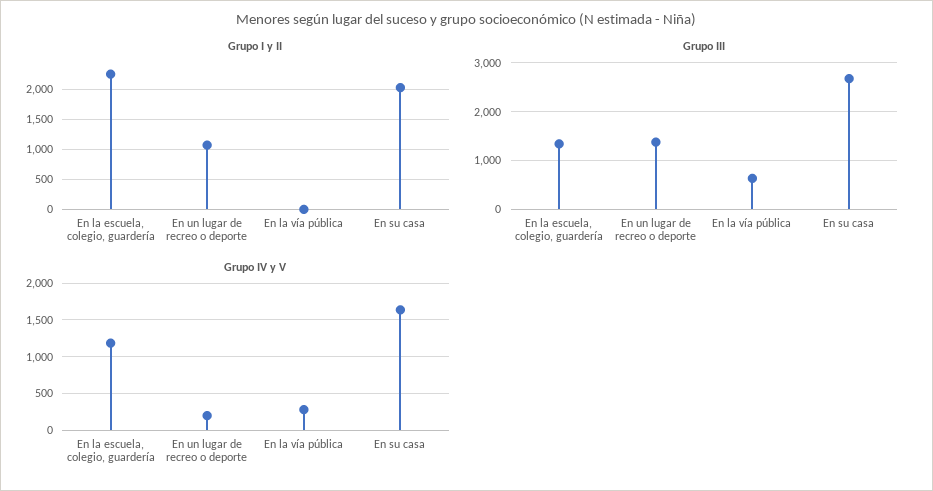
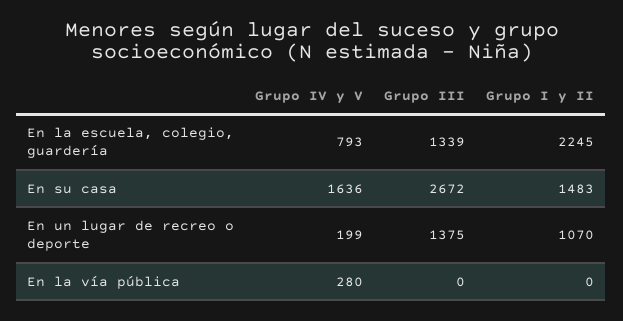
Grupo I y II, En su casa: 2000 -> 1483
Grupo III, En la vía pública: 600 -> 0
Grupo IV y V, En la escuela, colegio, guardería: 1200 -> 793

